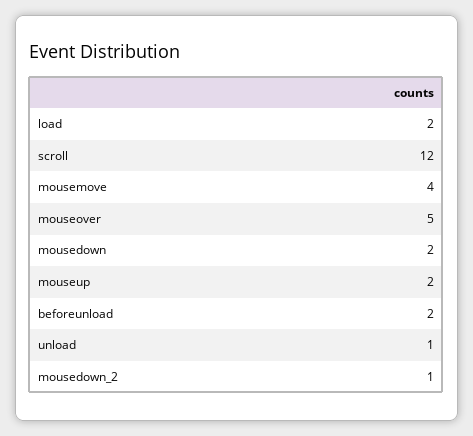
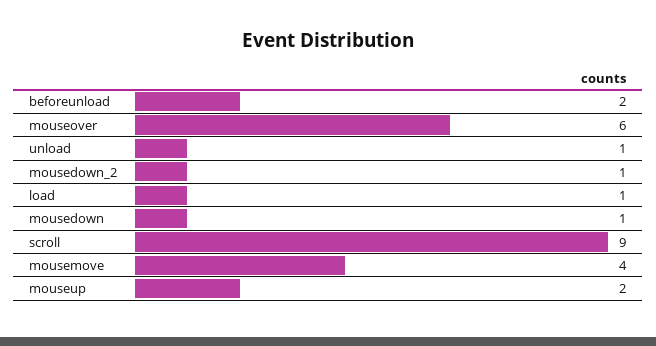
load: 2 -> 1
scroll: 12 -> 9
mouseover: 5 -> 6
mousedown: 2 -> 1

